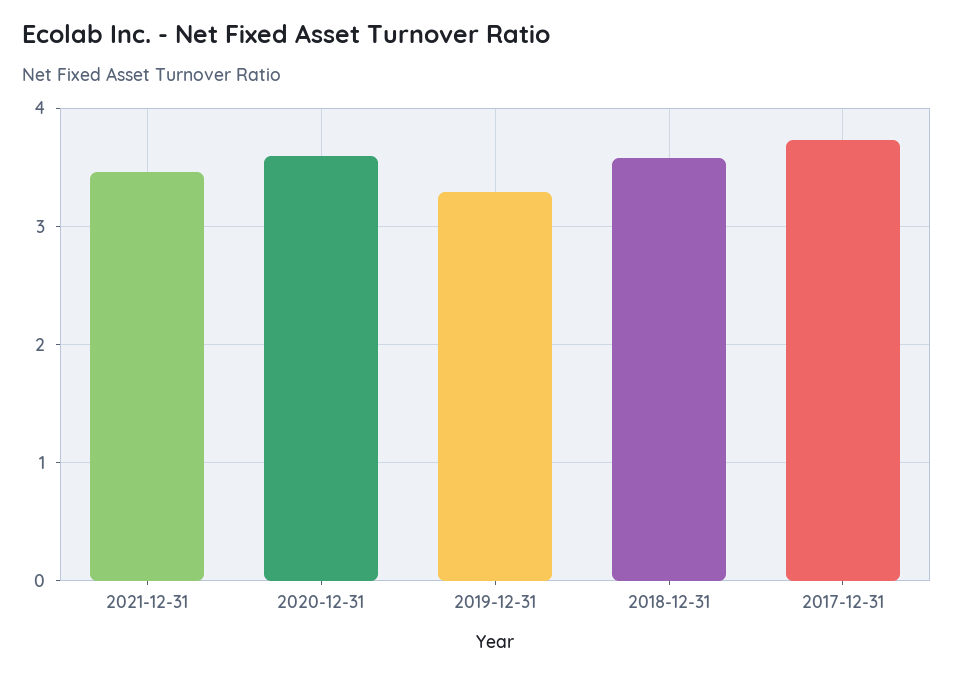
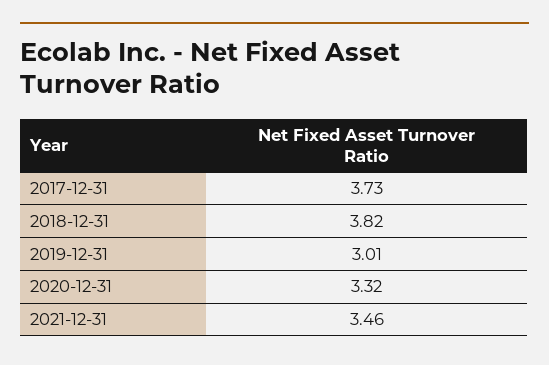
2020-12-31: 3.6 -> 3.32
2019-12-31: 3.3 -> 3.01
2018-12-31: 3.6 -> 3.82

